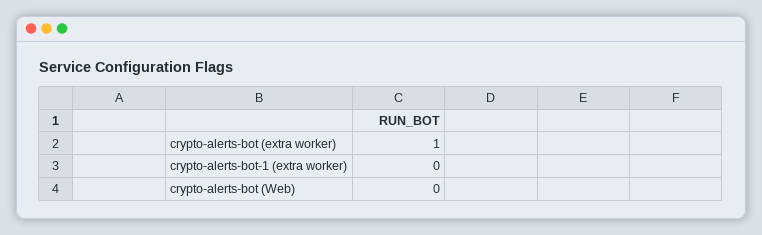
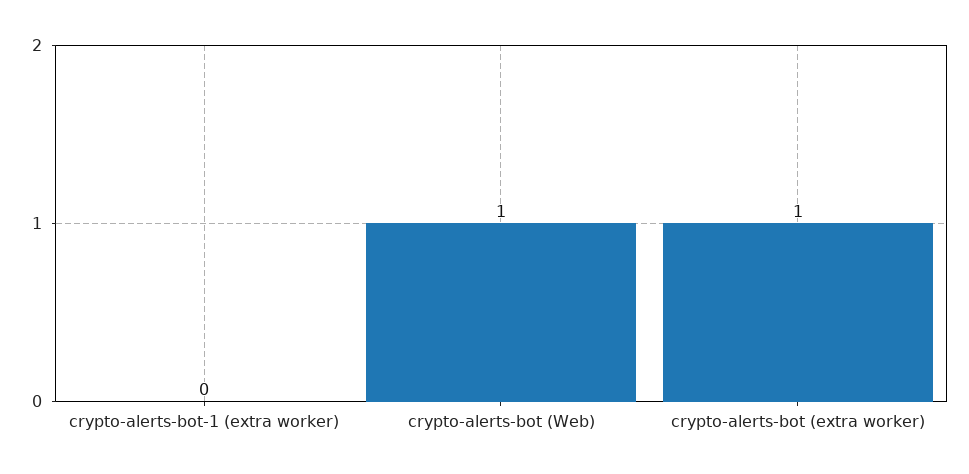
crypto-alerts-bot (Web): 0 -> 1

